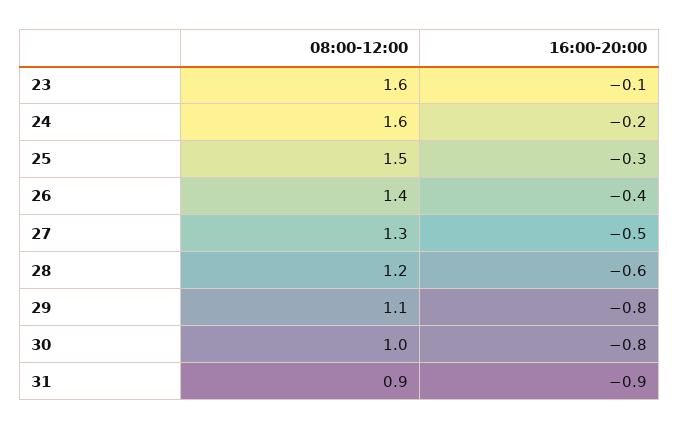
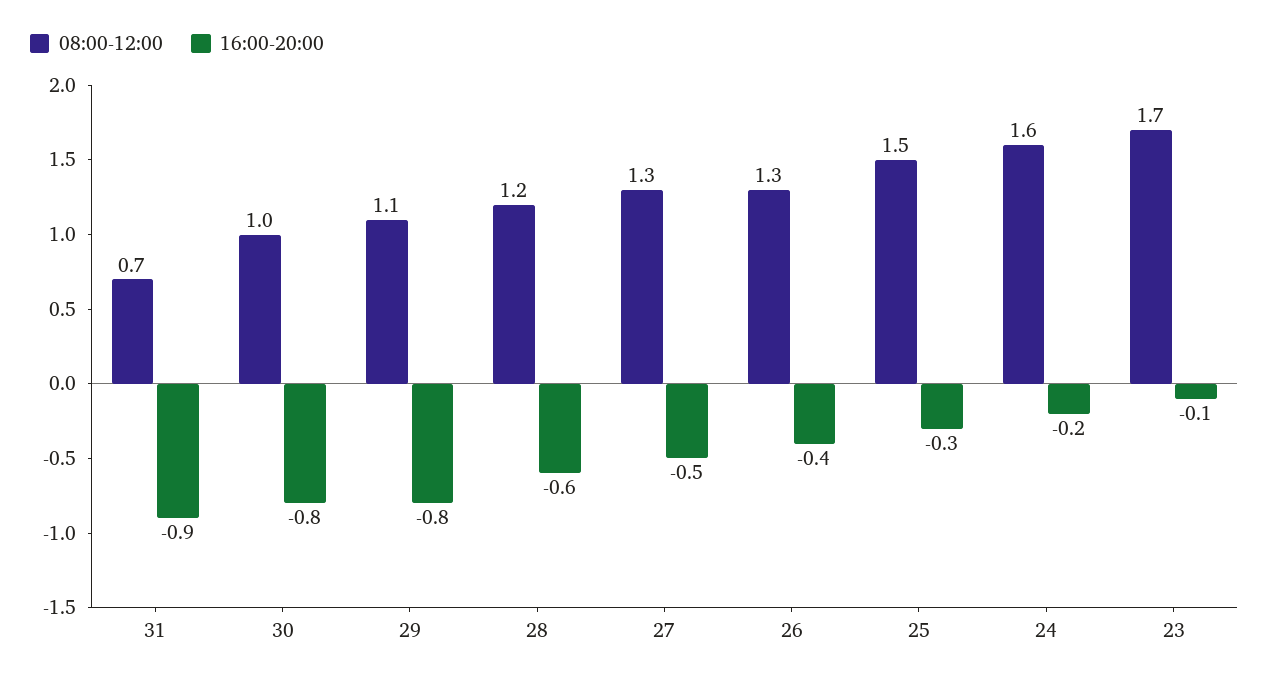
08:00-12:00, 23: 1.6 -> 1.7
08:00-12:00, 26: 1.4 -> 1.3
08:00-12:00, 31: 0.9 -> 0.7

